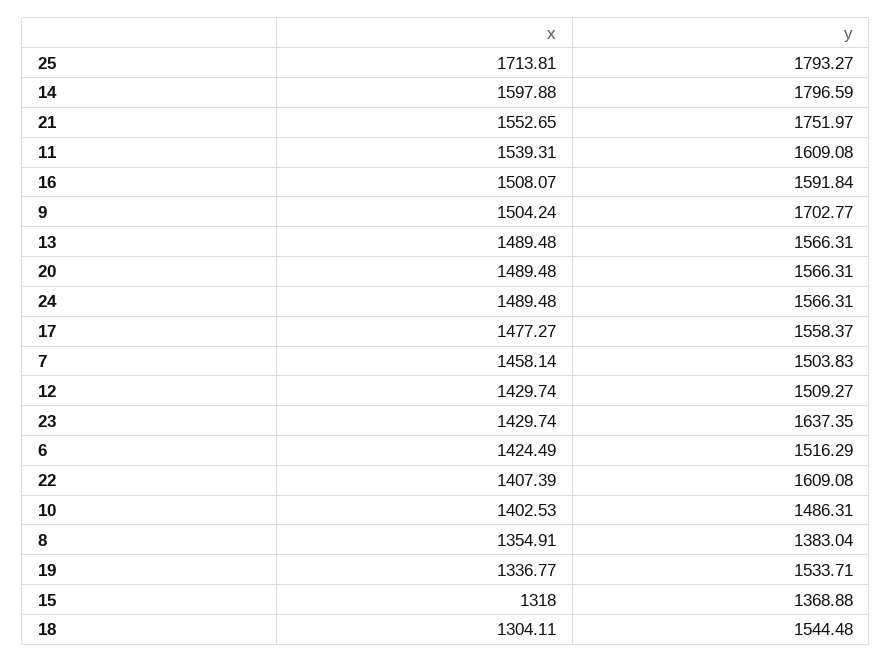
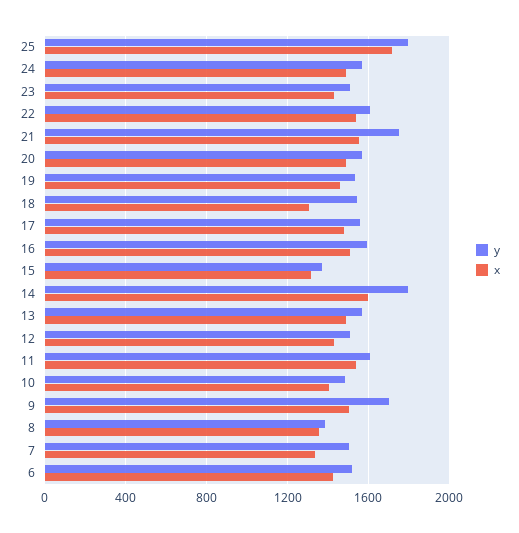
x, 7: 1458.14 -> 1350
y, 23: 1637.35 -> 1500
x, 22: 1407.39 -> 1550
x, 19: 1336.77 -> 1450

